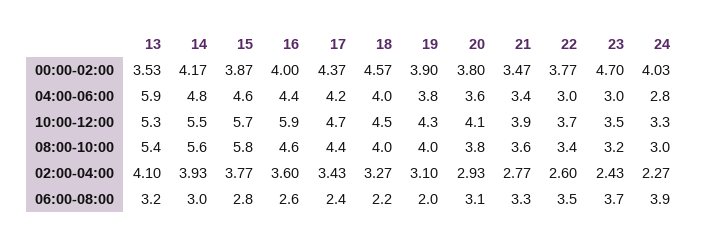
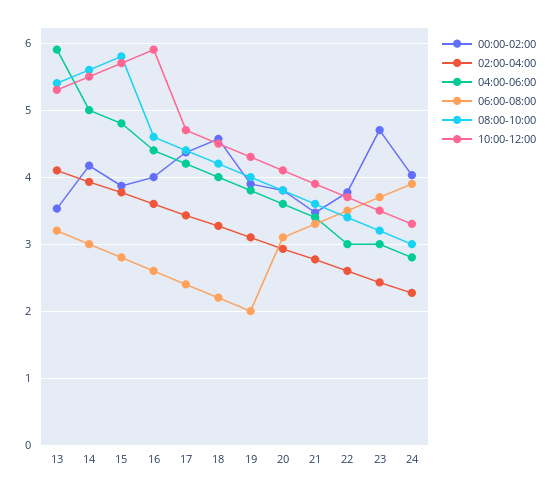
04:00-06:00, 14: 4.8 -> 5
04:00-06:00, 15: 4.6 -> 4.8
08:00-10:00, 18: 4 -> 4.2

